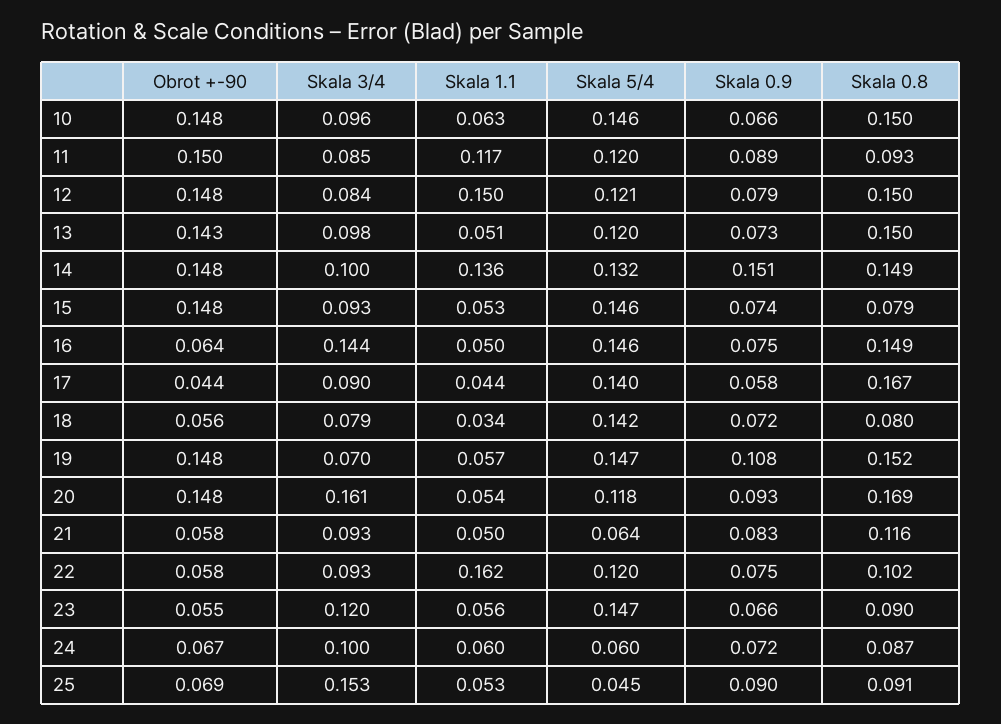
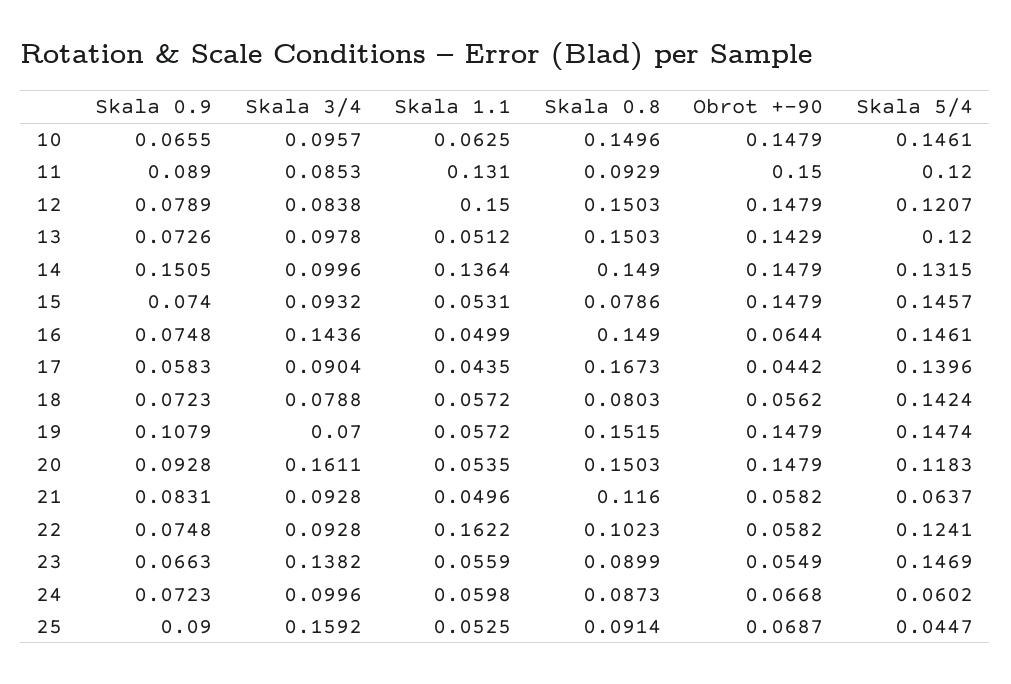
Skala 1.1, 11: 0.117 -> 0.131
Skala 1.1, 18: 0.034 -> 0.0572
Skala 0.8, 20: 0.169 -> 0.1503
Skala 5/4, 22: 0.12 -> 0.1241
Skala 3/4, 23: 0.12 -> 0.1382
Skala 3/4, 25: 0.153 -> 0.1592

